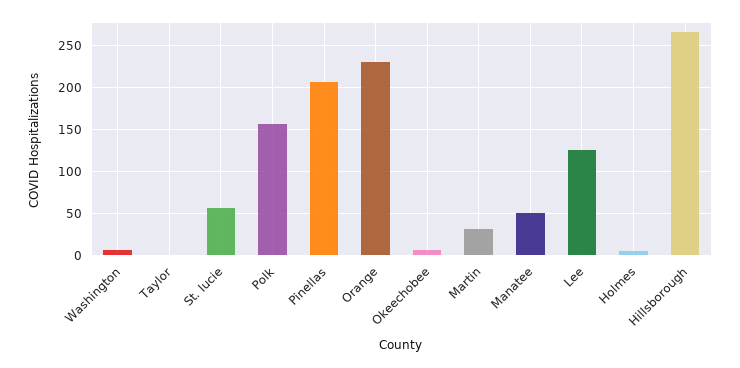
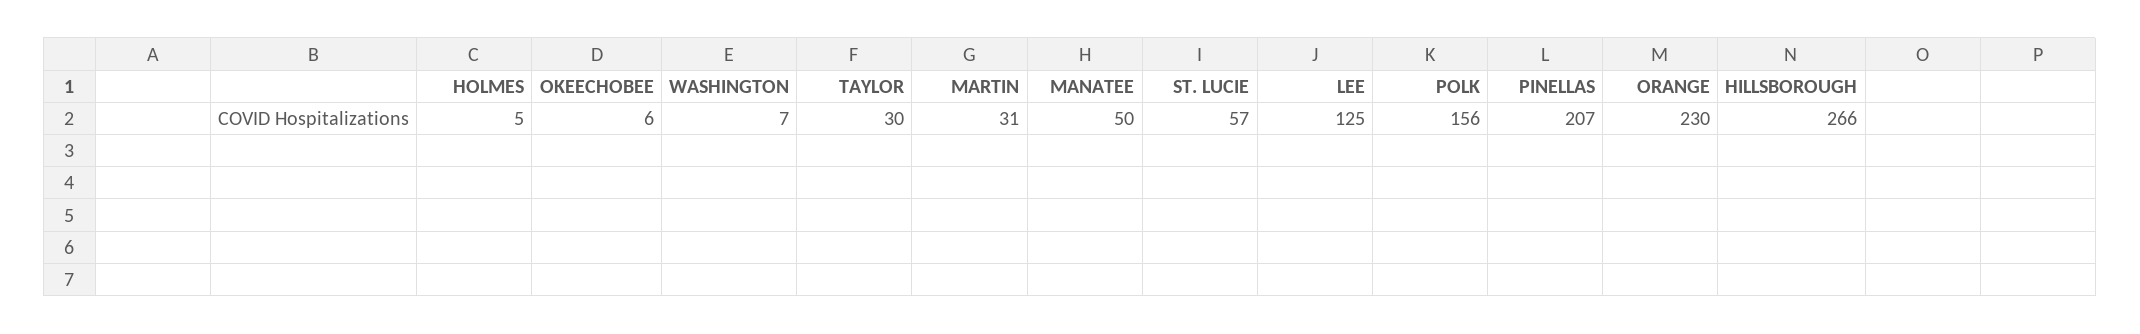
Taylor: 0 -> 30

